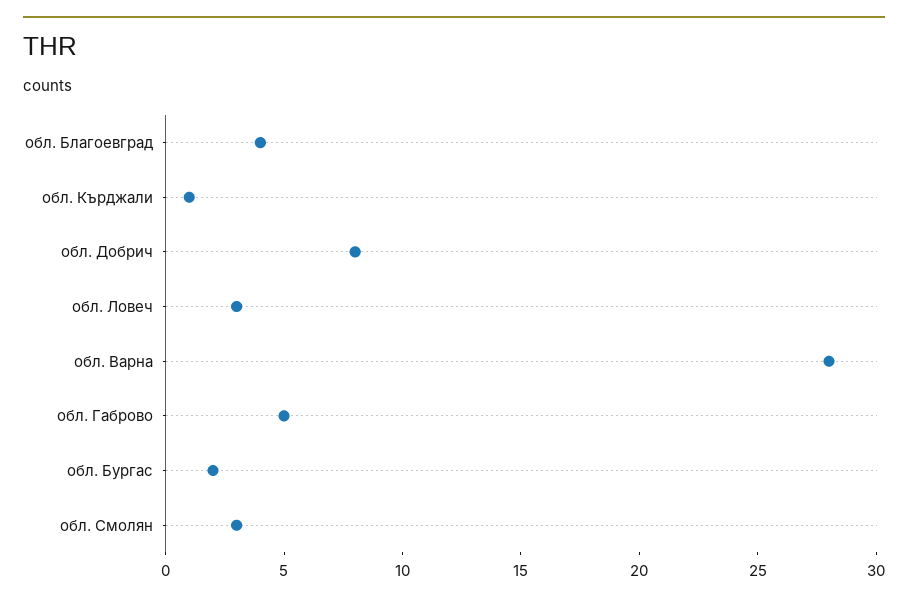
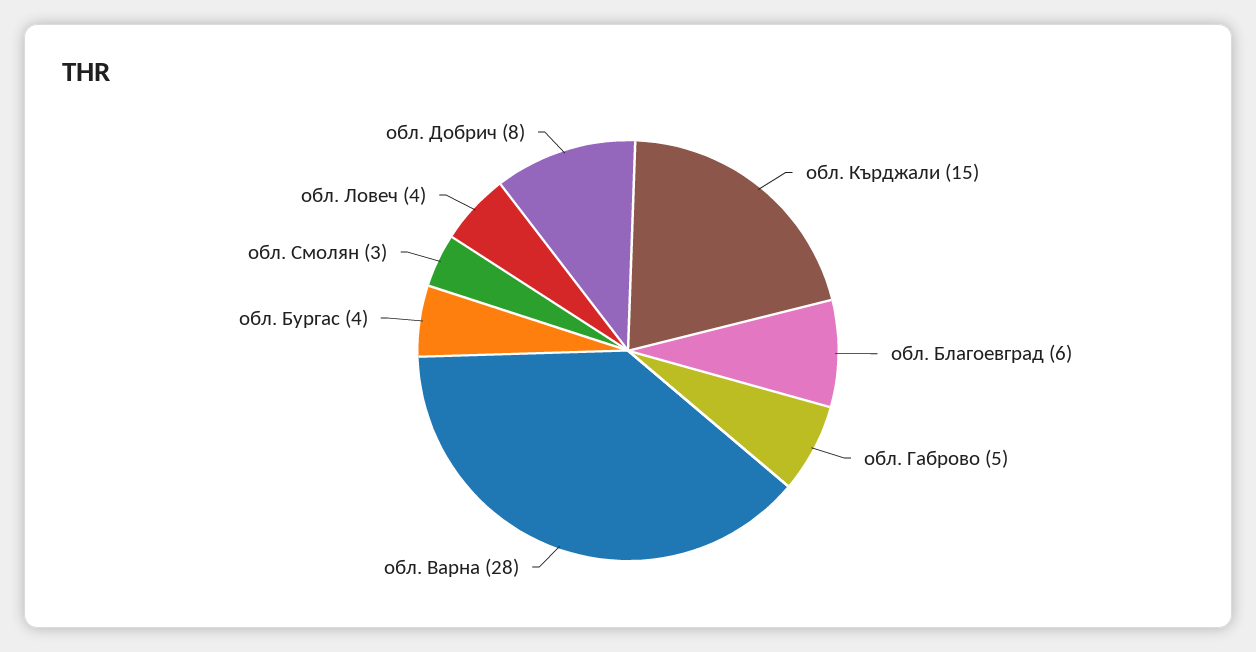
обл. Благоевград: 4 -> 6
обл. Кърджали: 1 -> 15
обл. Ловеч: 3 -> 4
обл. Бургас: 2 -> 4

